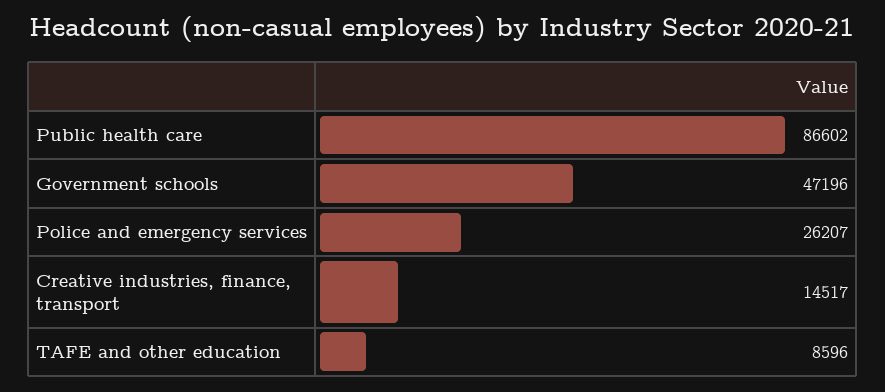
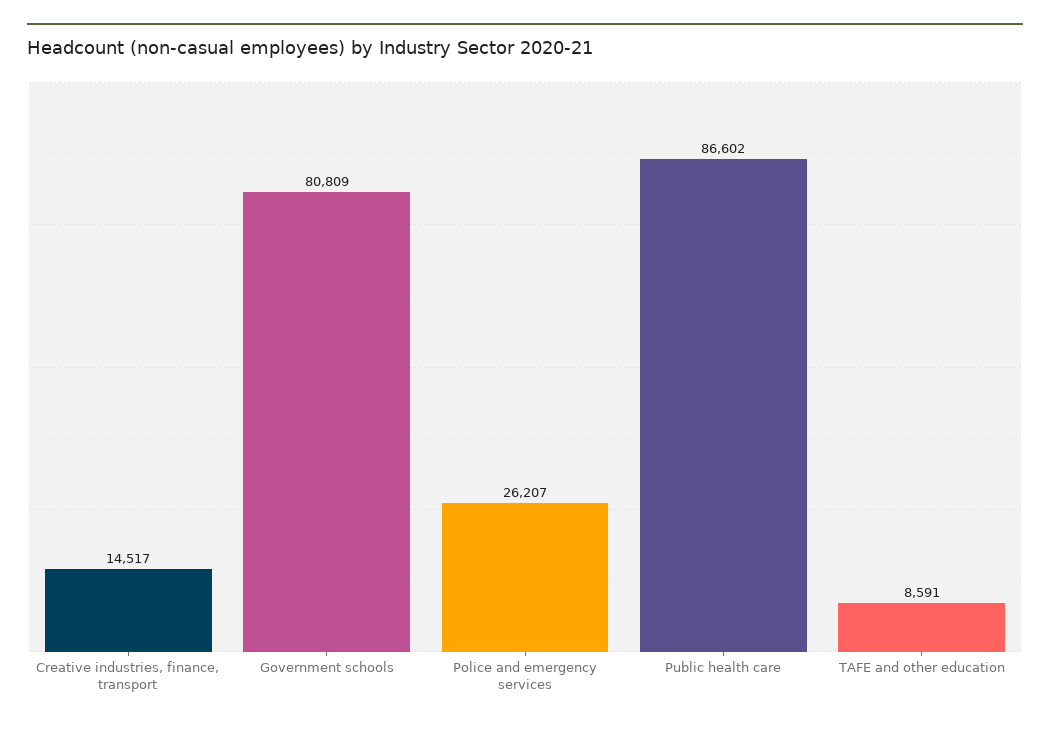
Government schools: 47196 -> 80809
TAFE and other education: 8596 -> 8591

